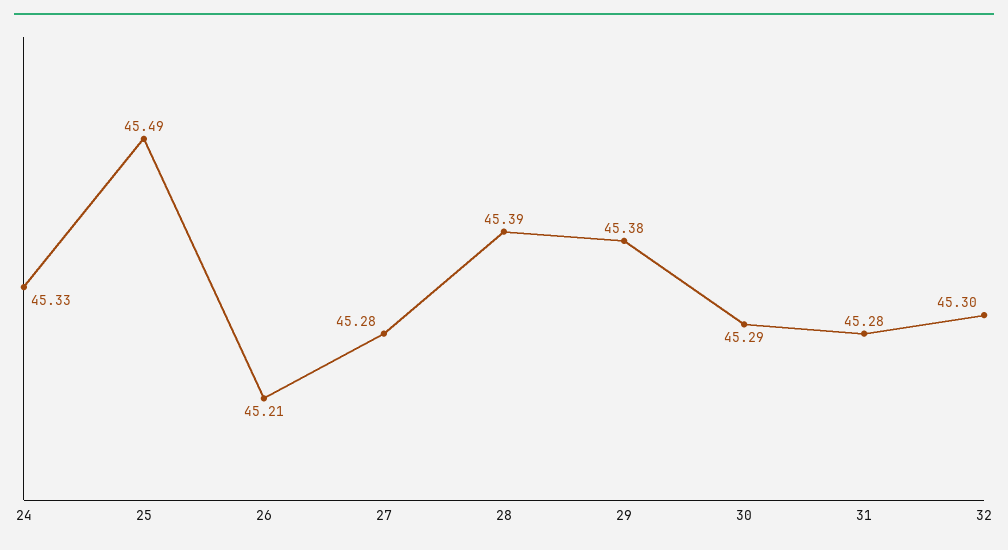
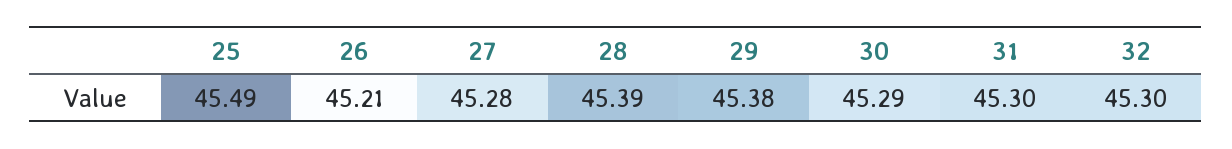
24: 45.33 -> none
31: 45.28 -> 45.3

